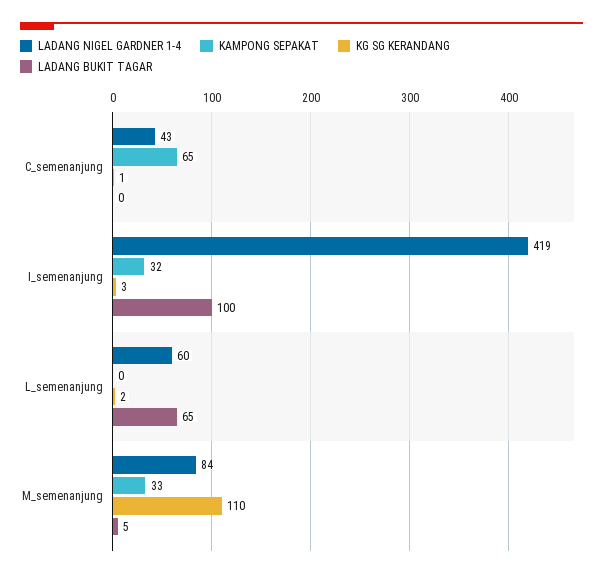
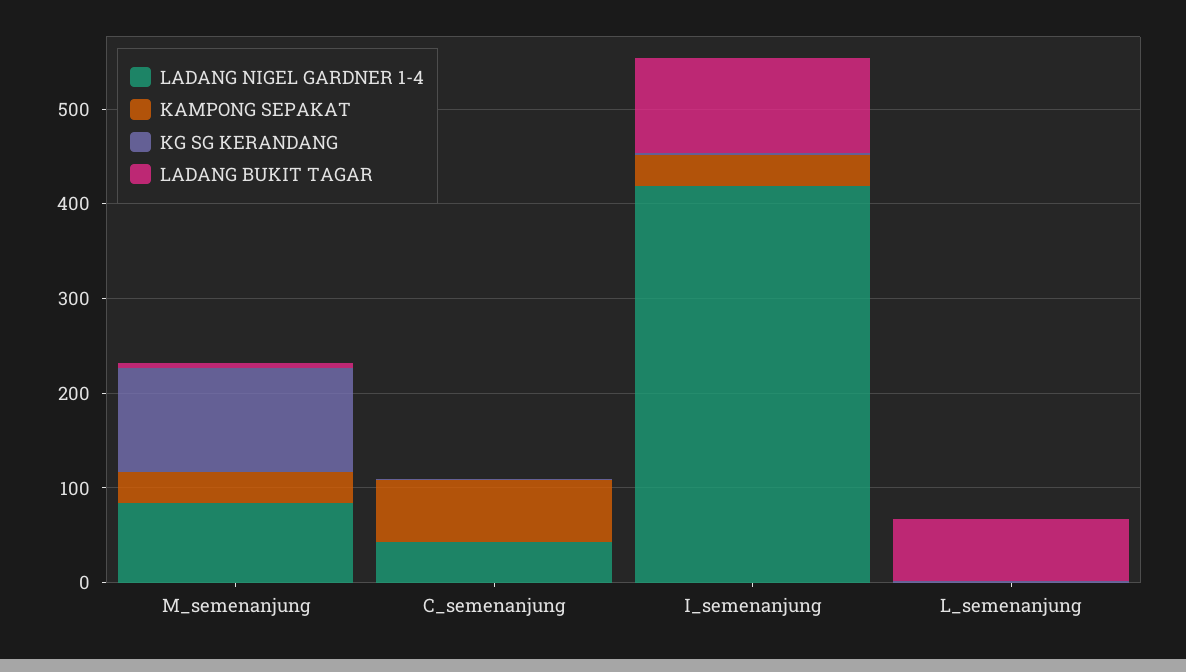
LADANG NIGEL GARDNER 1-4, L_semenanjung: 60 -> 0

